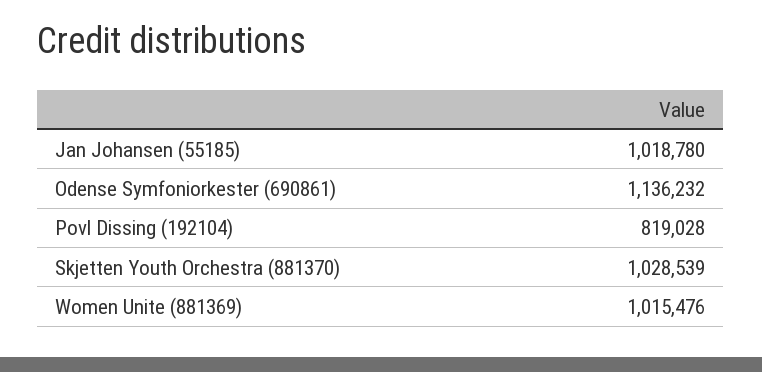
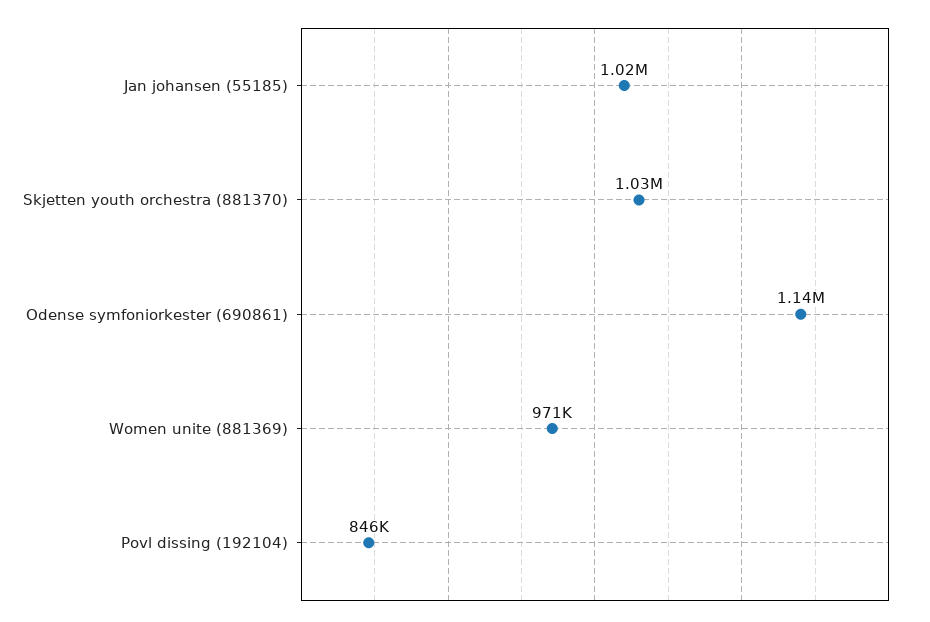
Povl Dissing (192104): 819028 -> 846000
Women Unite (881369): 1015476 -> 971000

